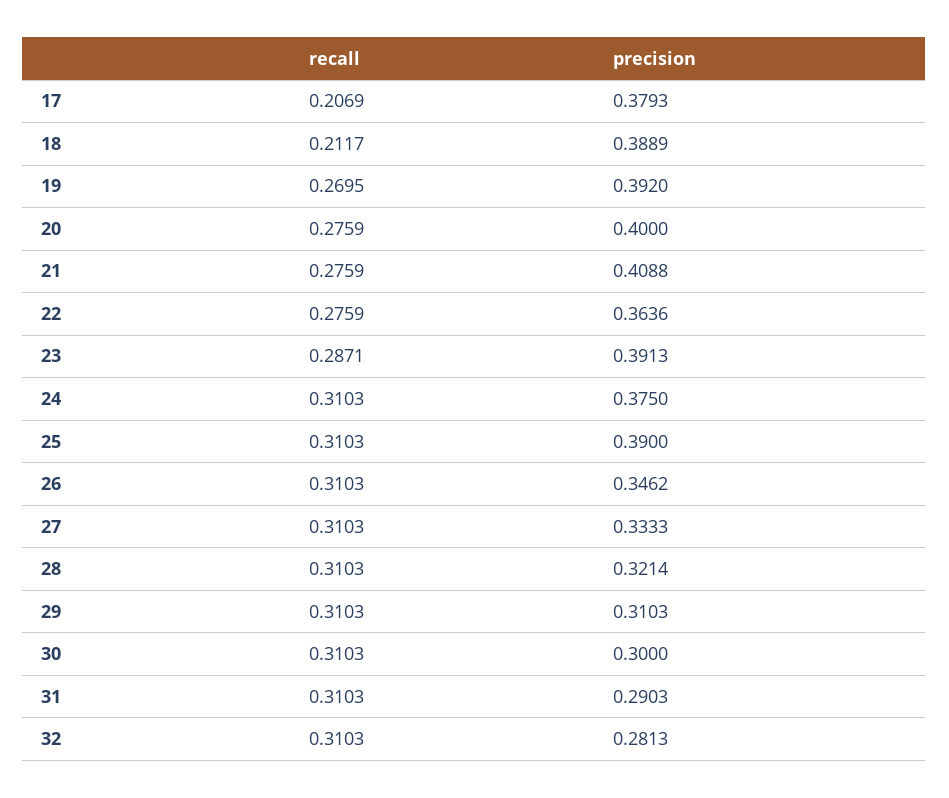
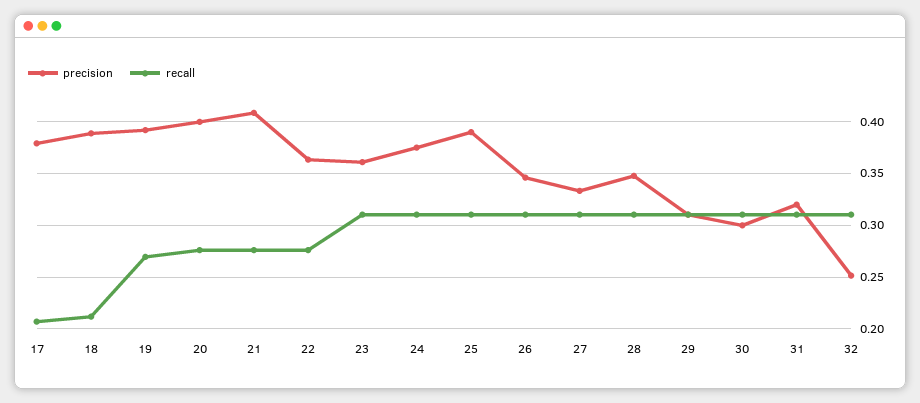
recall, 23: 0.2871 -> 0.31
precision, 23: 0.3913 -> 0.36
precision, 28: 0.3214 -> 0.35
precision, 31: 0.2903 -> 0.32
precision, 32: 0.2813 -> 0.25

